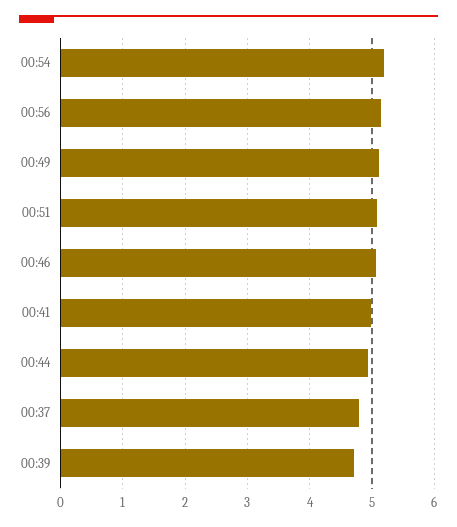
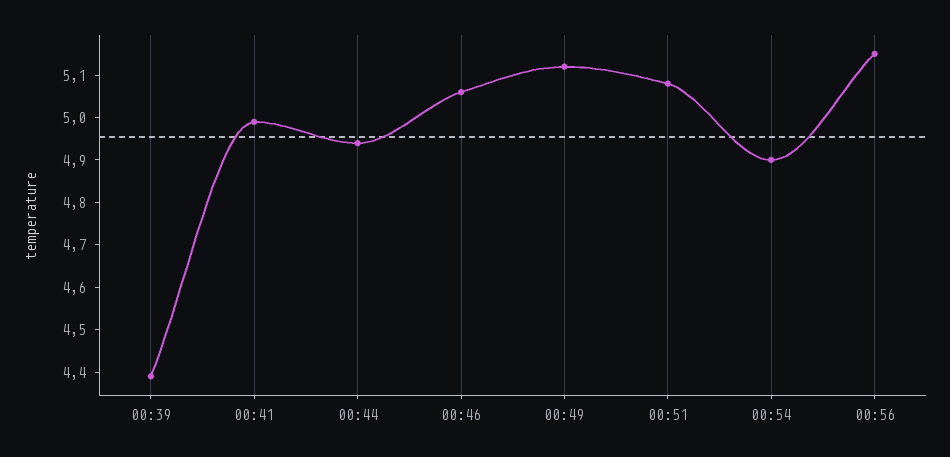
00:54: 5.2 -> 4.9
00:37: 4.8 -> none
00:39: 4.7 -> 4.4

